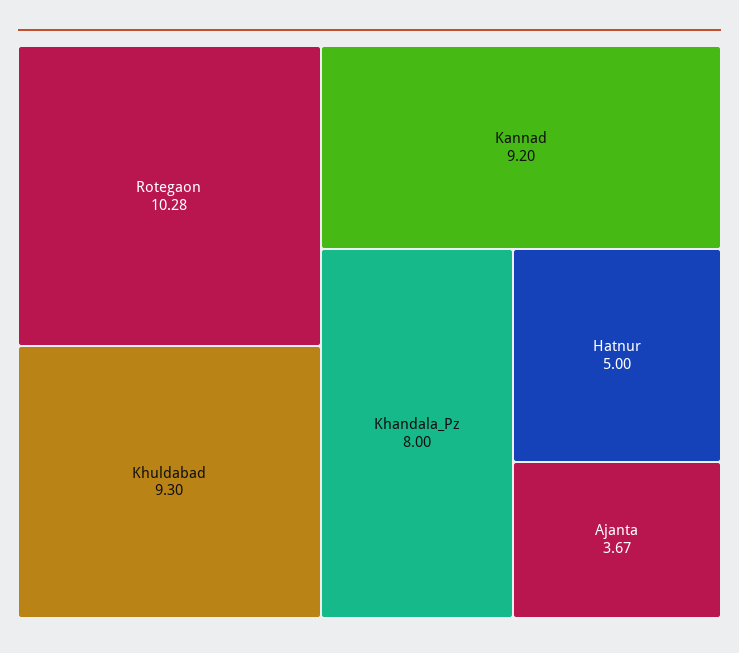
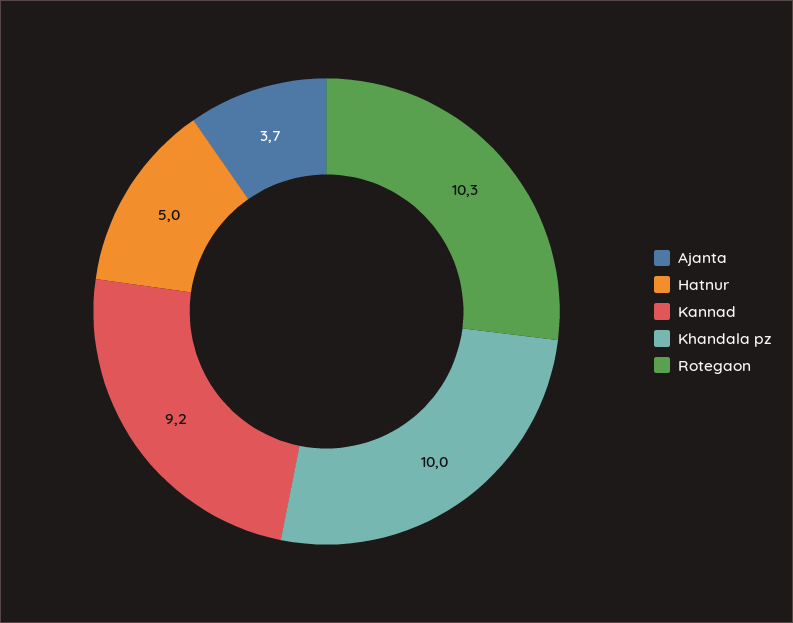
Khuldabad: 9.3 -> none
Khandala_Pz: 8 -> 10

